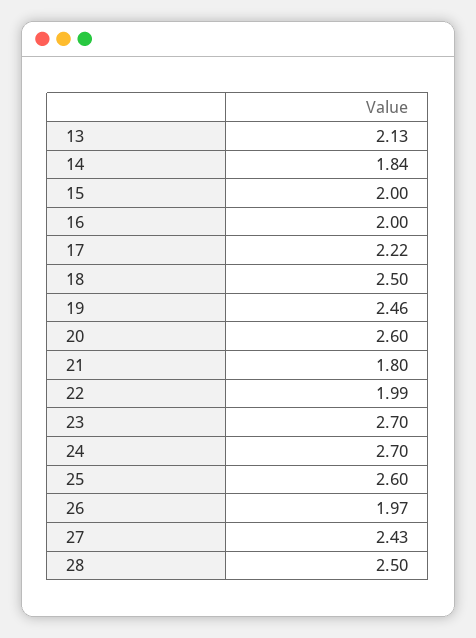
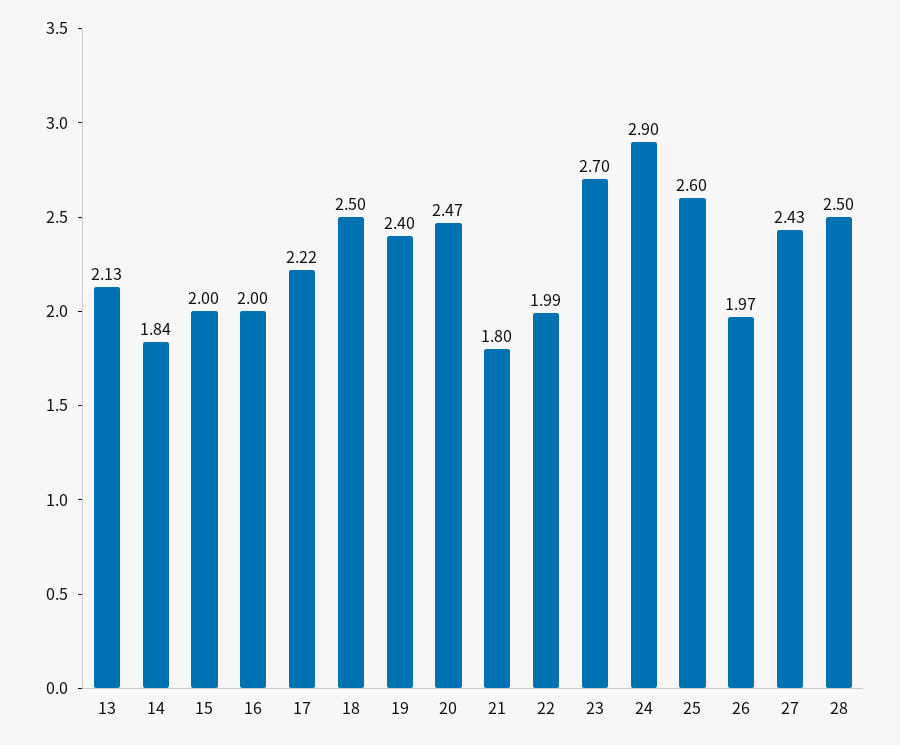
19: 2.46 -> 2.4
20: 2.6 -> 2.47
24: 2.7 -> 2.9

